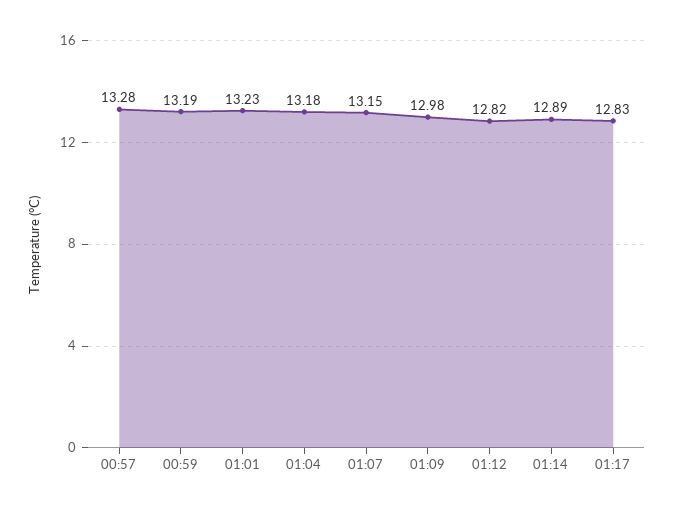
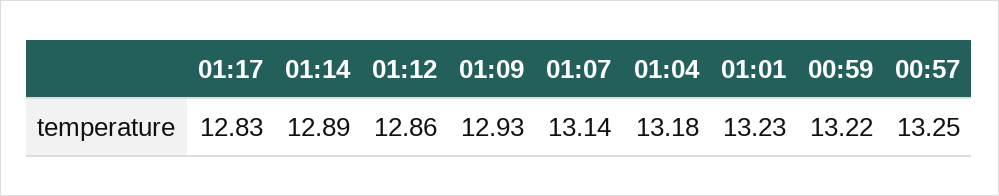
00:57: 13.28 -> 13.25
00:59: 13.19 -> 13.22
01:07: 13.15 -> 13.14
01:09: 12.98 -> 12.93
01:12: 12.82 -> 12.86

